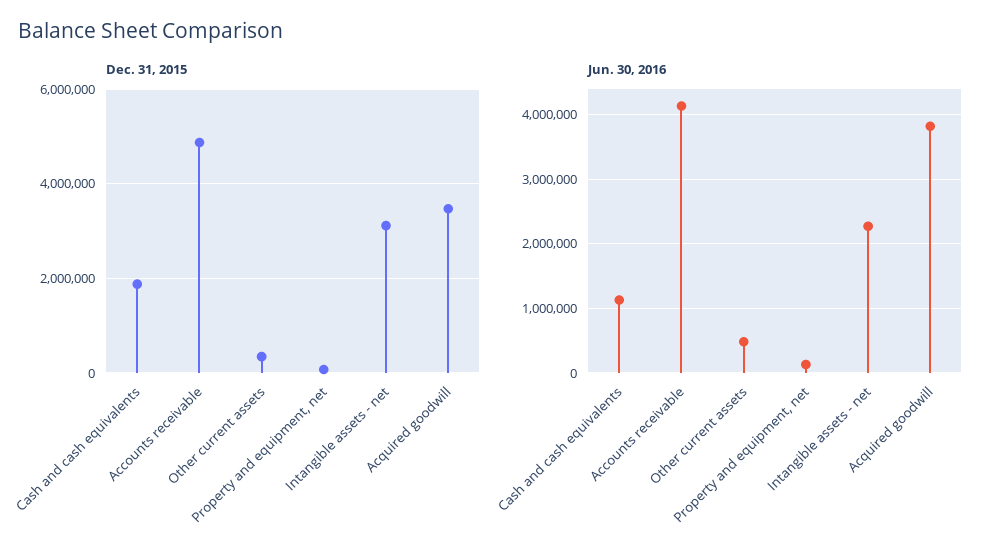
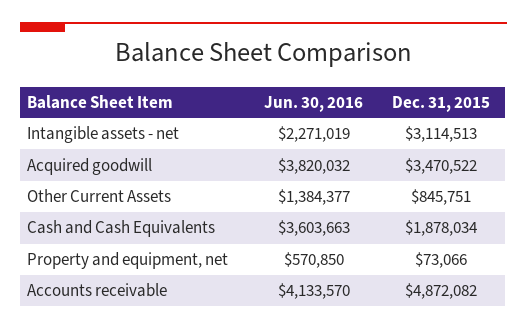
Dec. 31, 2015, Other current assets: 400000 -> 845751
Jun. 30, 2016, Cash and cash equivalents: 1100000 -> 3603663
Jun. 30, 2016, Other current assets: 500000 -> 1384377
Jun. 30, 2016, Property and equipment, net: 100000 -> 570850

